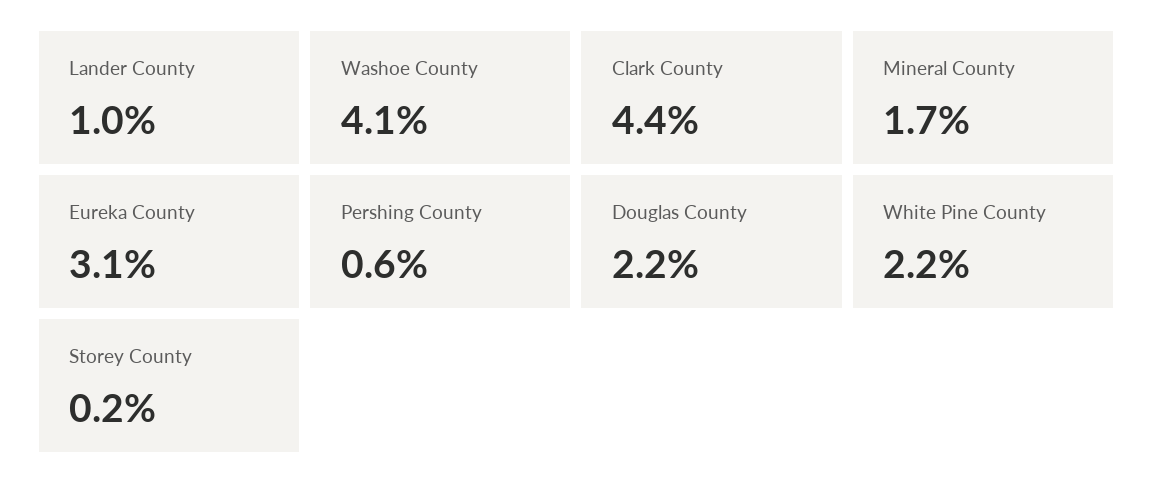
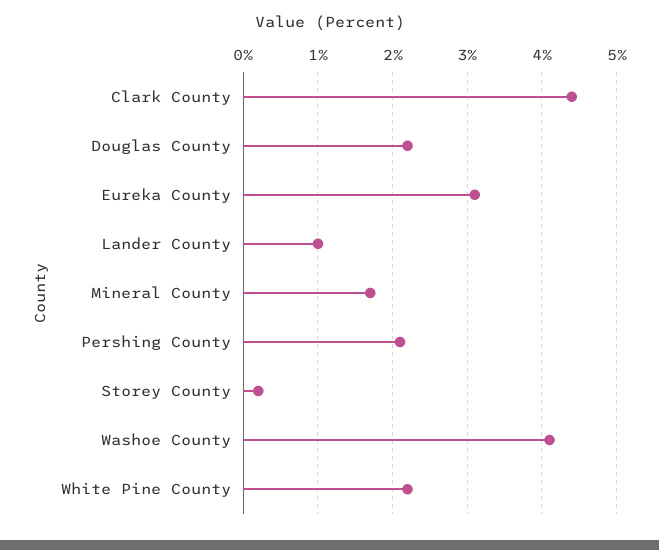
Pershing County: 0.6 -> 2.1

